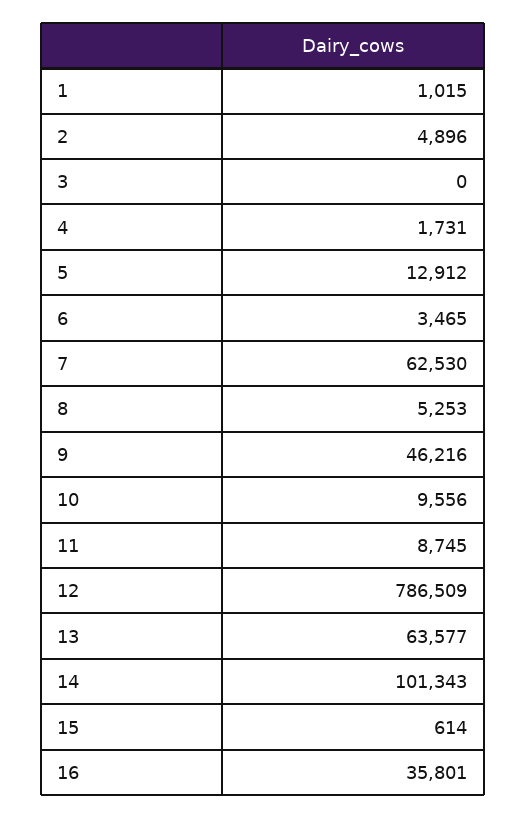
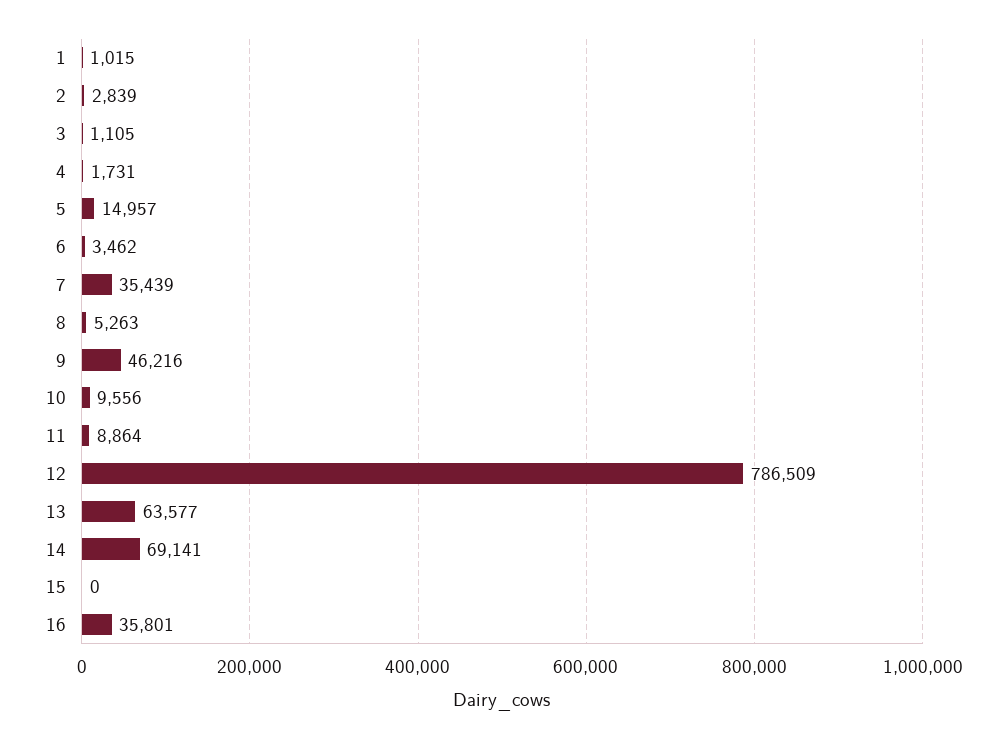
2: 4896 -> 2839
3: 0 -> 1105
5: 12912 -> 14957
6: 3465 -> 3462
7: 62530 -> 35439
8: 5253 -> 5263
11: 8745 -> 8864
14: 101343 -> 69141
15: 614 -> 0

